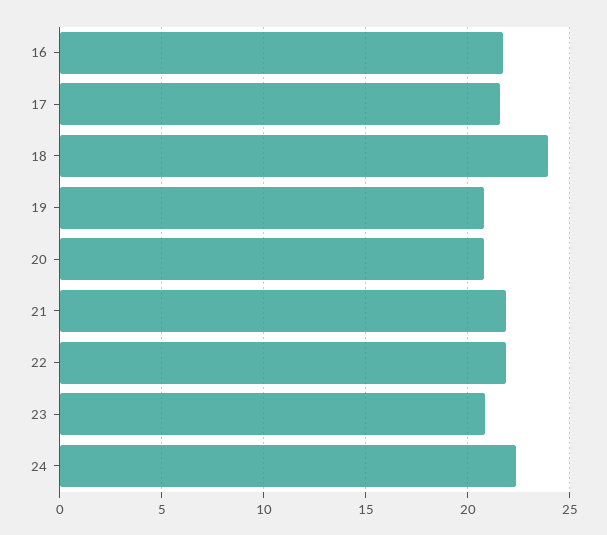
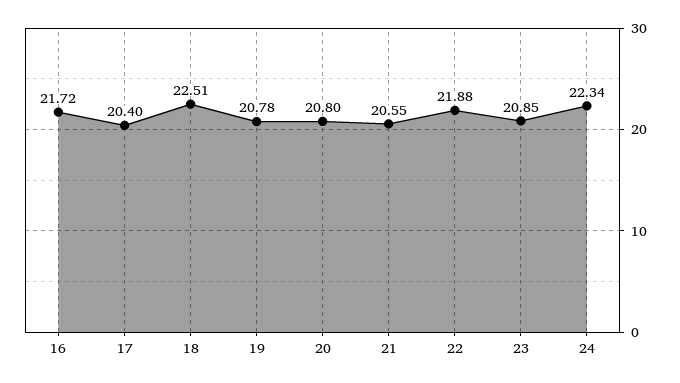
17: 21.5 -> 20.4
18: 24 -> 22.51
21: 22 -> 20.55

